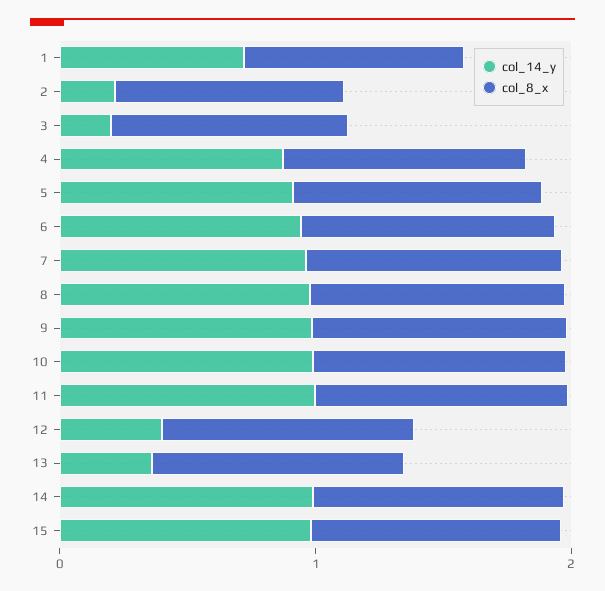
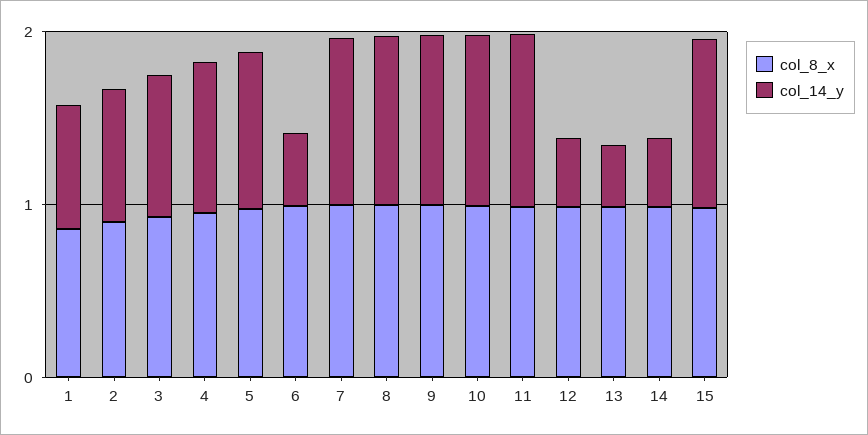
col_14_y, 2: 0.2 -> 0.8
col_14_y, 3: 0.2 -> 0.8
col_14_y, 6: 1 -> 0.4
col_14_y, 14: 1 -> 0.4

